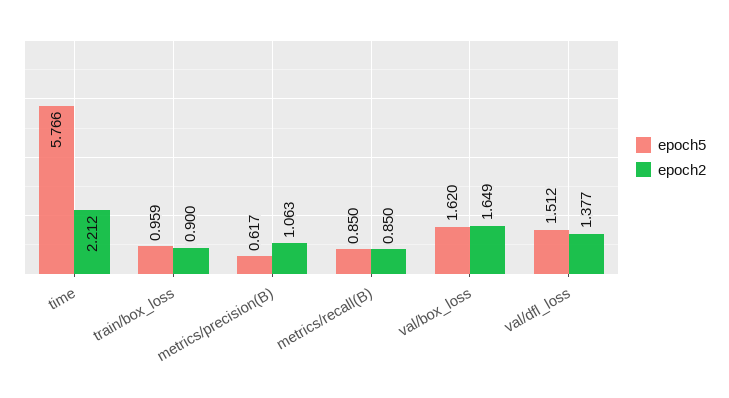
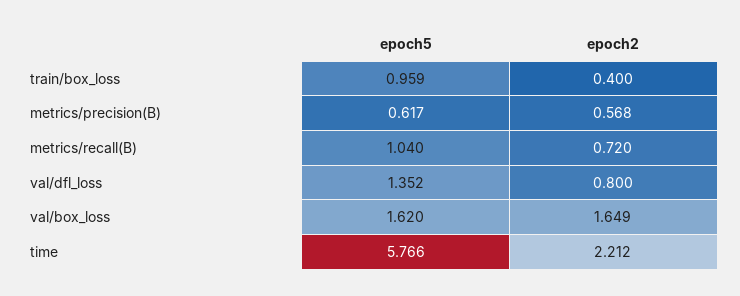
epoch2, train/box_loss: 0.9 -> 0.4
epoch2, metrics/precision(B): 1.063 -> 0.568
epoch5, metrics/recall(B): 0.85 -> 1.04
epoch2, metrics/recall(B): 0.85 -> 0.72
epoch5, val/dfl_loss: 1.512 -> 1.352
epoch2, val/dfl_loss: 1.377 -> 0.8

